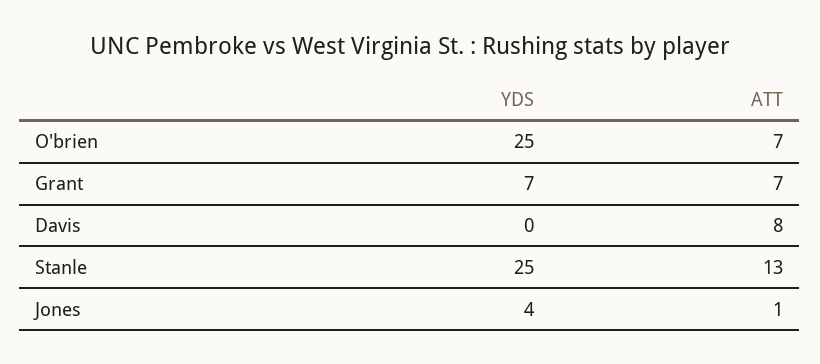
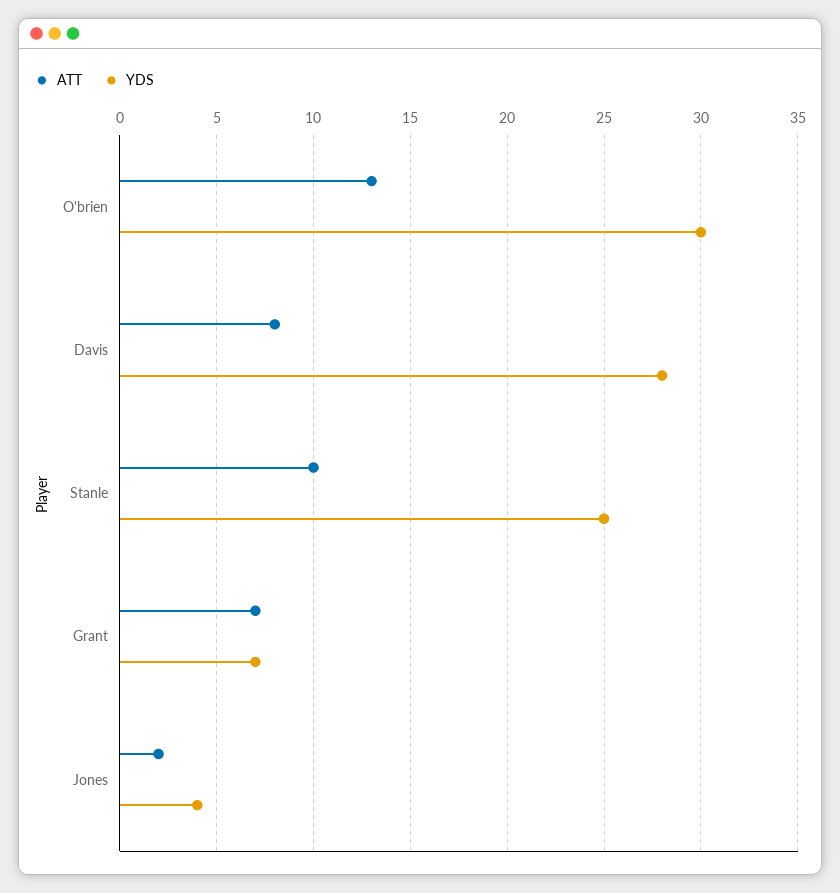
YDS, O'brien: 25 -> 30
ATT, O'brien: 7 -> 13
YDS, Davis: 0 -> 28
ATT, Stanle: 13 -> 10
ATT, Jones: 1 -> 2

